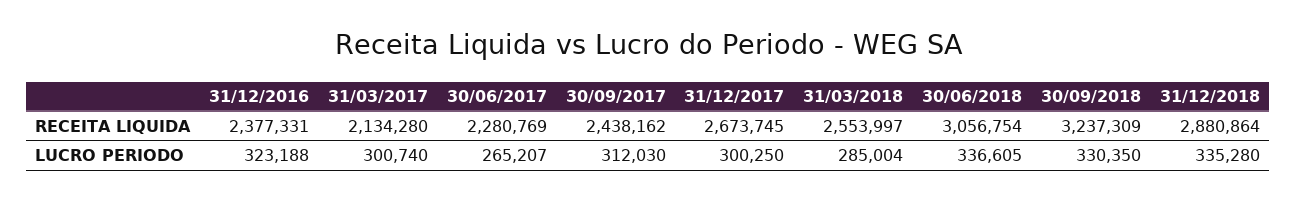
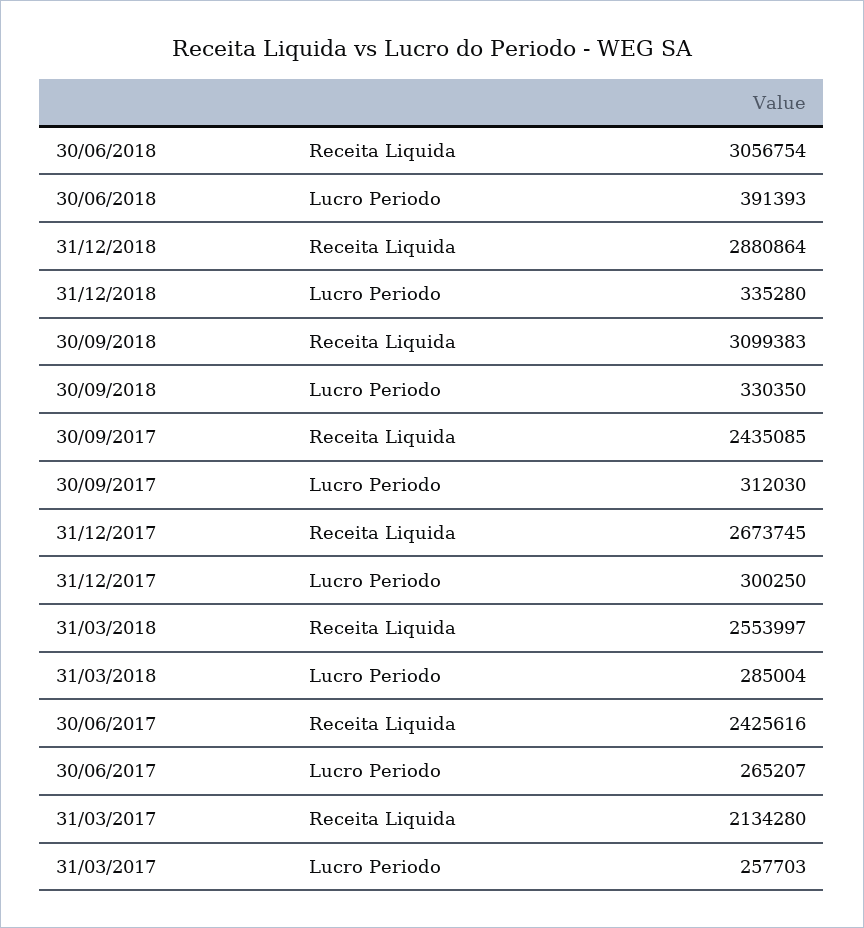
31/12/2016, RECEITA LIQUIDA: 2377331 -> none
30/06/2017, RECEITA LIQUIDA: 2280769 -> 2425616
30/09/2017, RECEITA LIQUIDA: 2438162 -> 2435085
30/09/2018, RECEITA LIQUIDA: 3237309 -> 3099383
31/12/2016, LUCRO PERIODO: 323188 -> none
31/03/2017, LUCRO PERIODO: 300740 -> 257703
30/06/2018, LUCRO PERIODO: 336605 -> 391393

